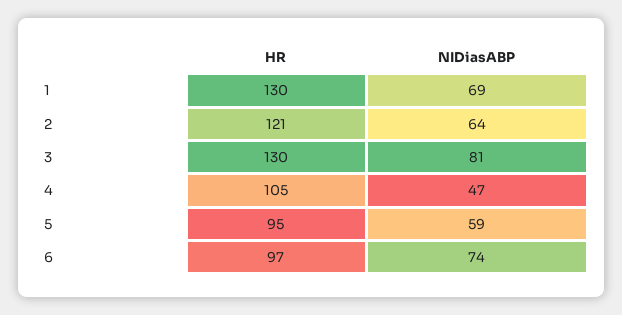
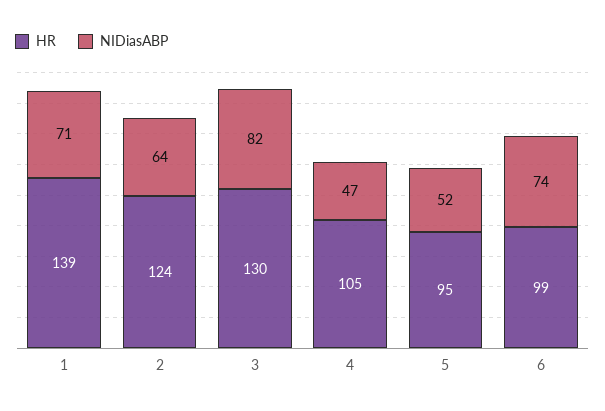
HR, 1: 130 -> 139
NIDiasABP, 1: 69 -> 71
HR, 2: 121 -> 124
NIDiasABP, 3: 81 -> 82
NIDiasABP, 5: 59 -> 52
HR, 6: 97 -> 99

